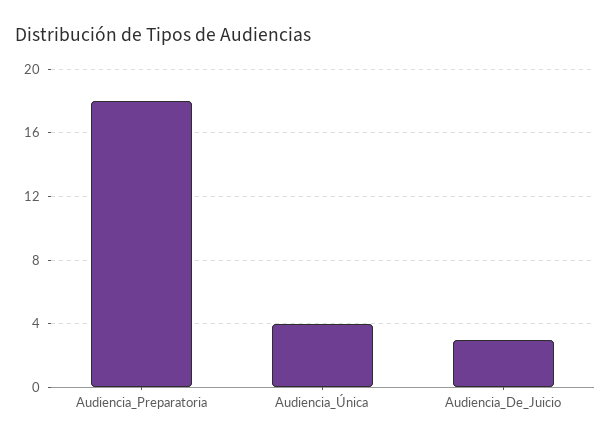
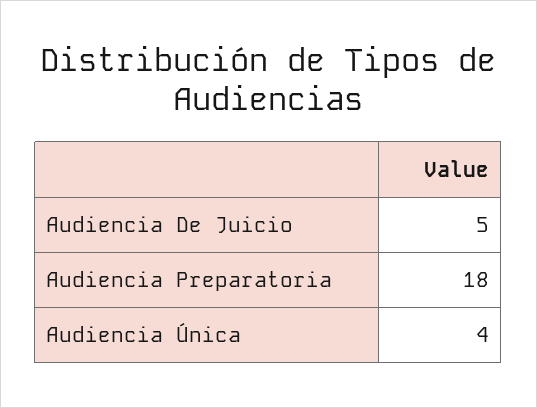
Audiencia_De_Juicio: 3 -> 5

